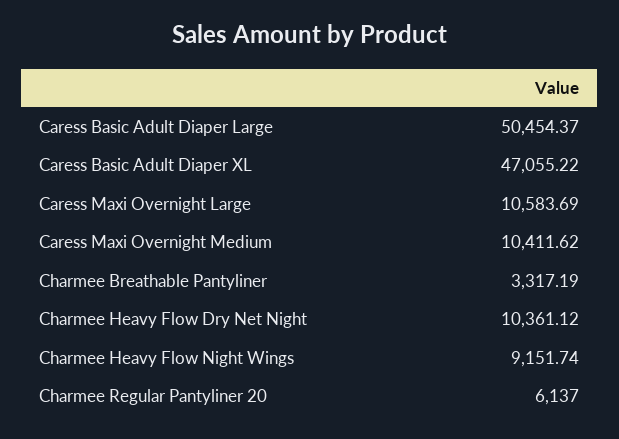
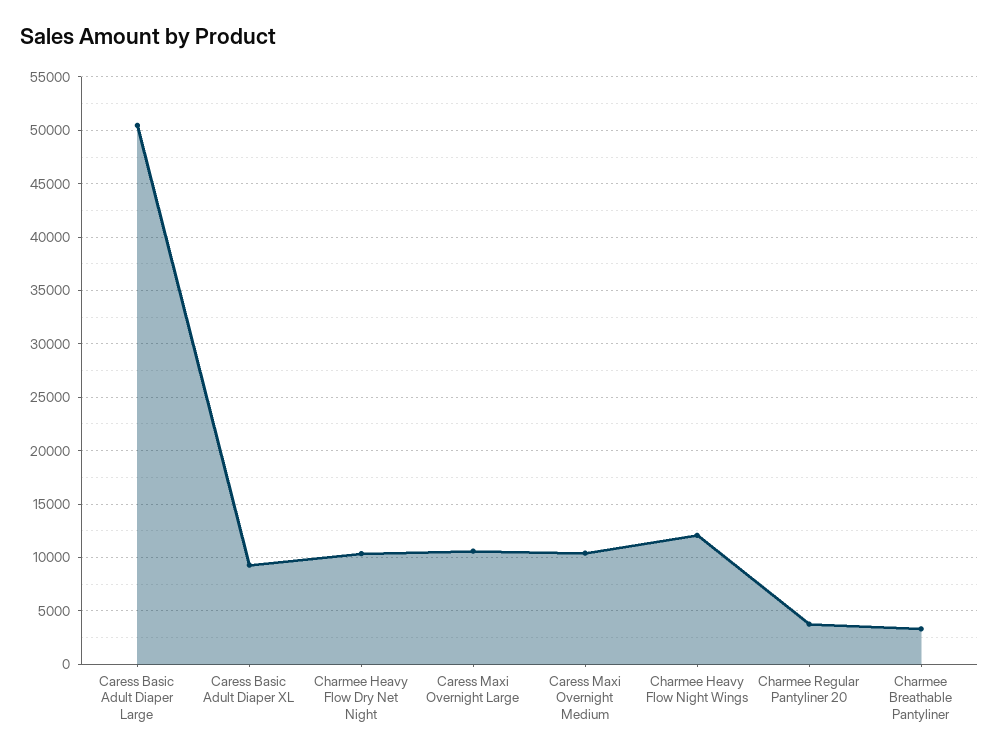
Caress Basic Adult Diaper XL: 47055.22 -> 9000
Charmee Heavy Flow Night Wings: 9151.74 -> 12000
Charmee Regular Pantyliner 20: 6137 -> 4000

